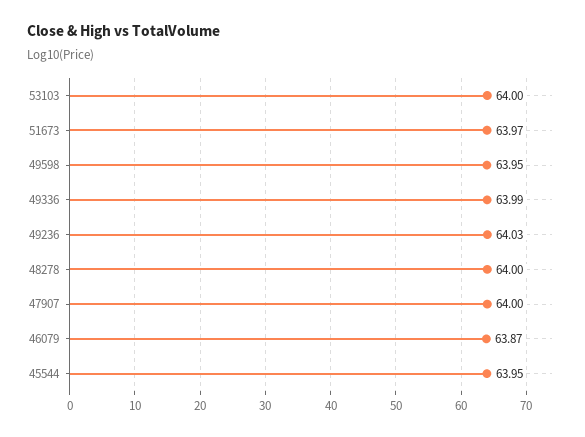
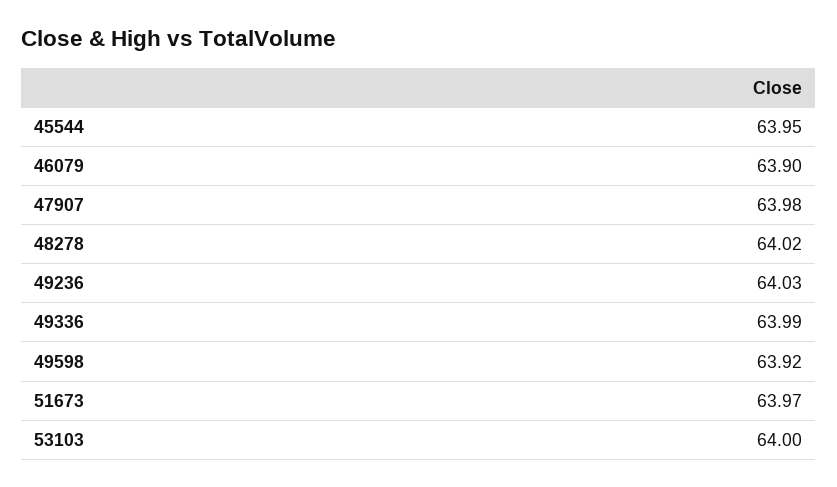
49598: 63.95 -> 63.92
48278: 64 -> 64.02
47907: 64 -> 63.98
46079: 63.87 -> 63.9

